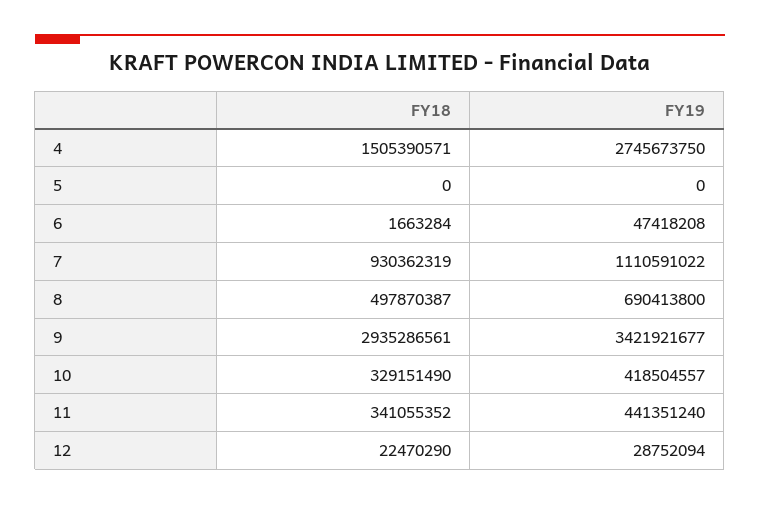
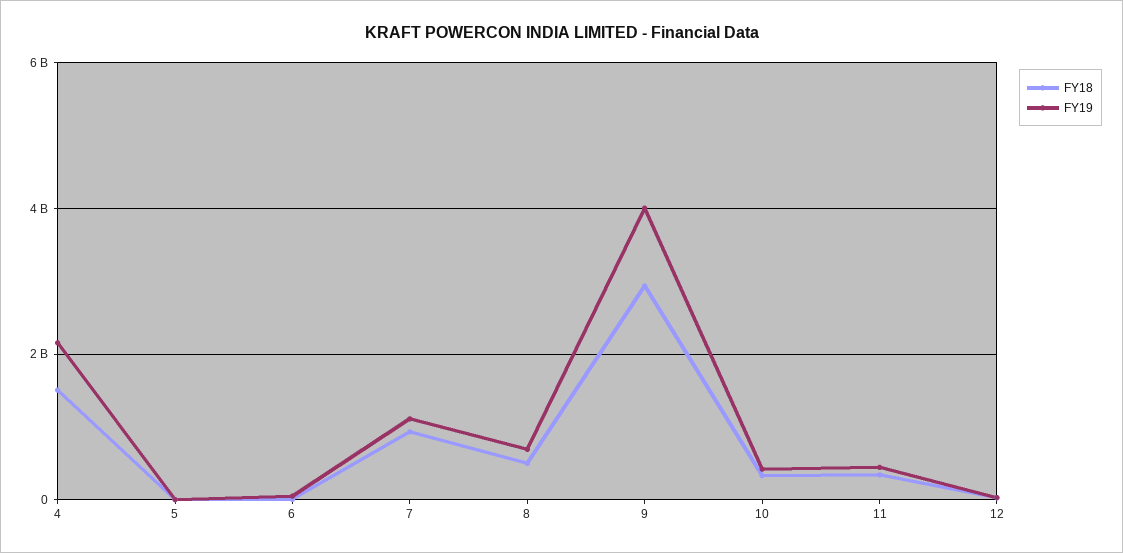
FY19, 4: 2745673750 -> 2200000000
FY19, 9: 3421921677 -> 4000000000

